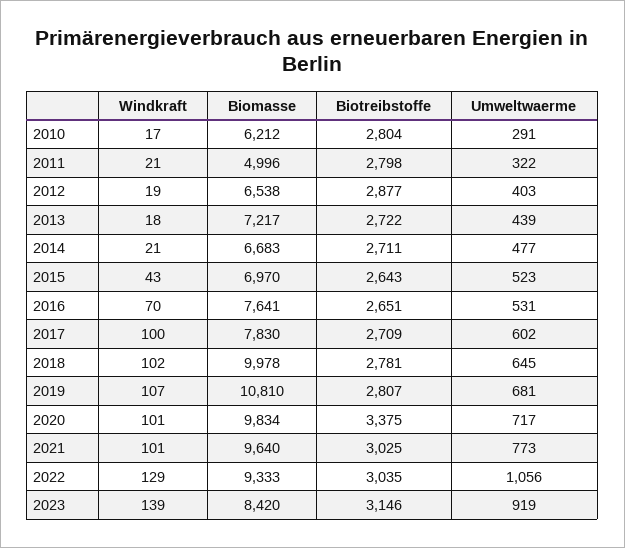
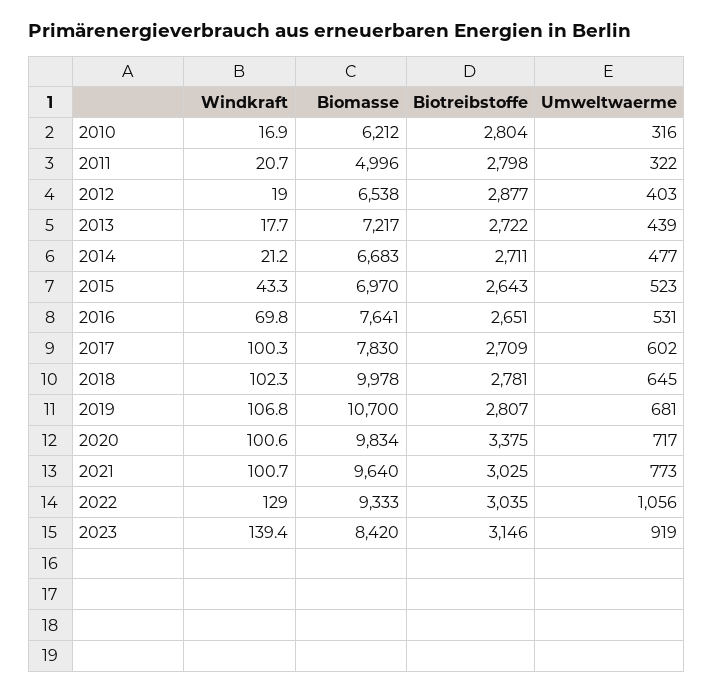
Umweltwaerme, 2010: 291 -> 316
Biomasse, 2019: 10810 -> 10700

